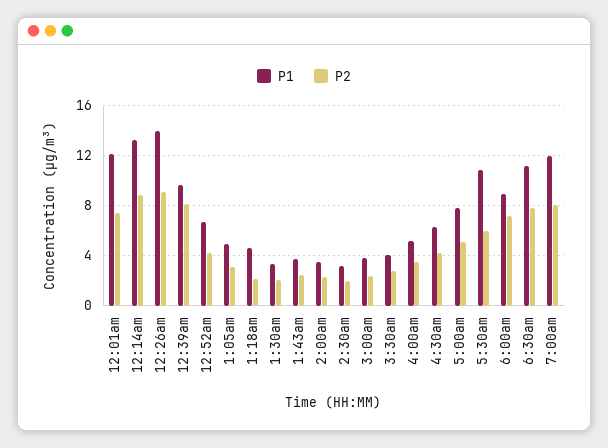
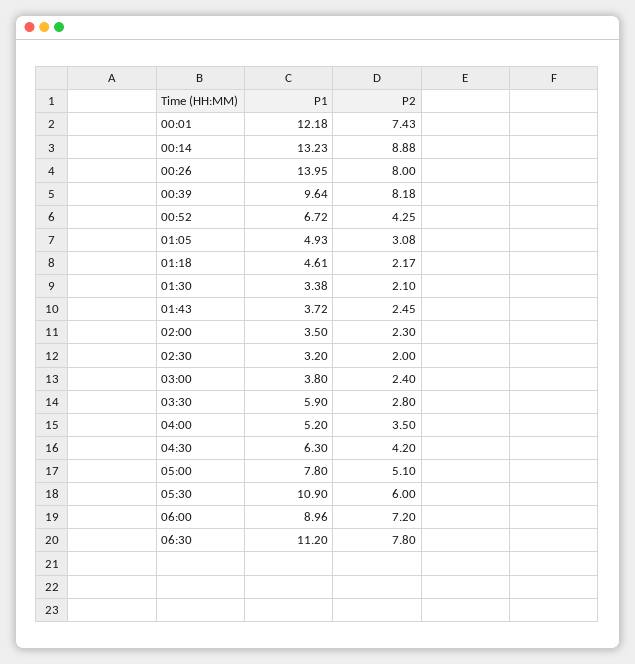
P2, 12:26am: 9 -> 8
P1, 3:30am: 4 -> 5.9
P1, 7:00am: 12 -> none
P2, 7:00am: 8 -> none

